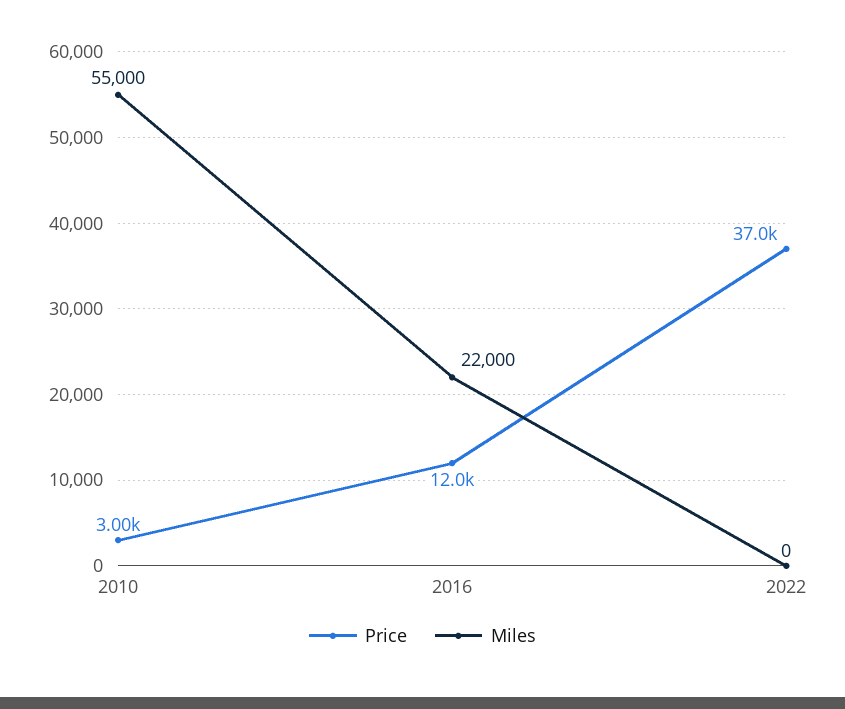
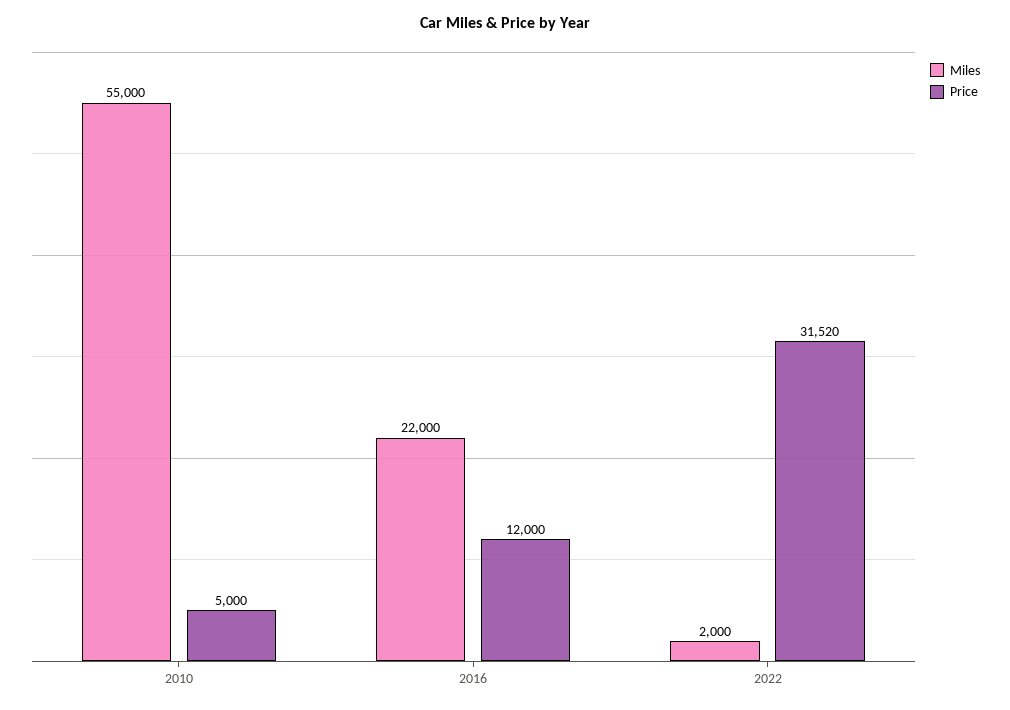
Price, 2010: 3000 -> 5000
Price, 2022: 37000 -> 31520
Miles, 2022: 0 -> 2000

